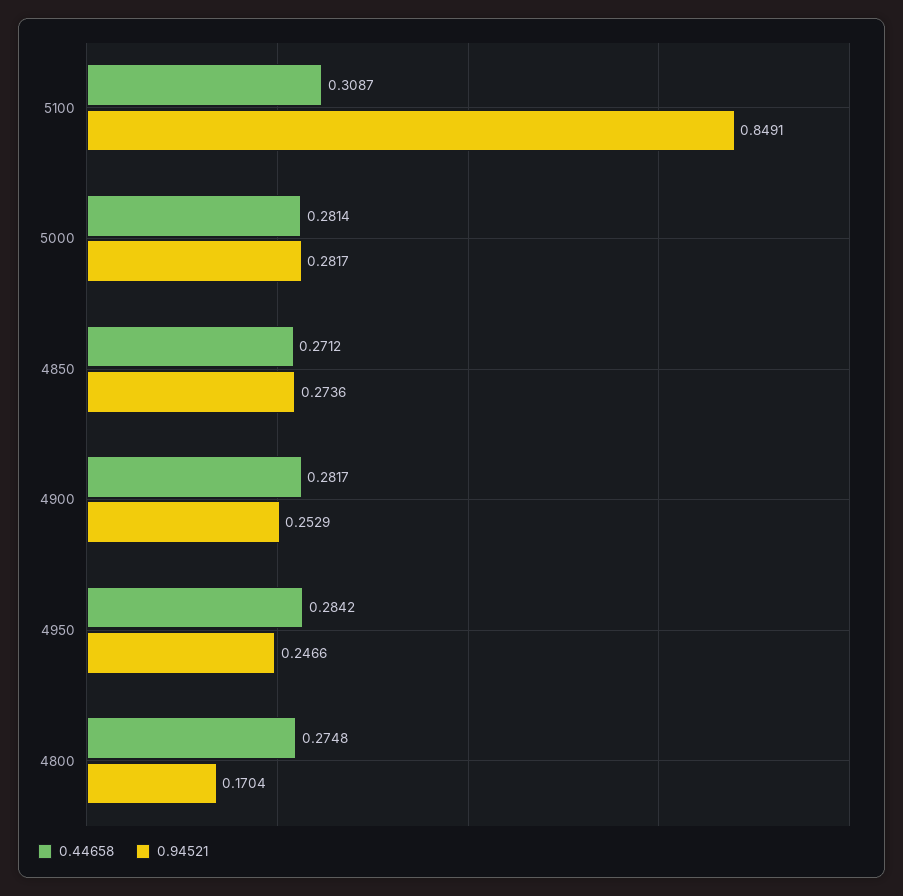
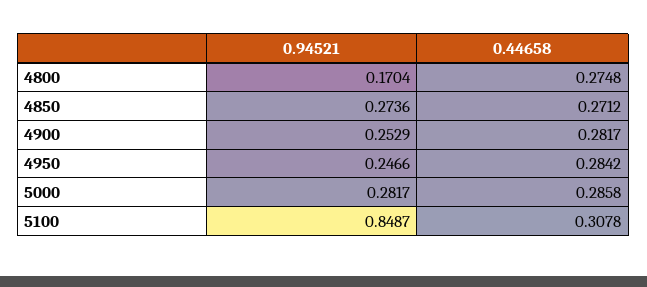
0.44658, 5100: 0.3087 -> 0.3078
0.94521, 5100: 0.8491 -> 0.8487
0.44658, 5000: 0.2814 -> 0.2858

